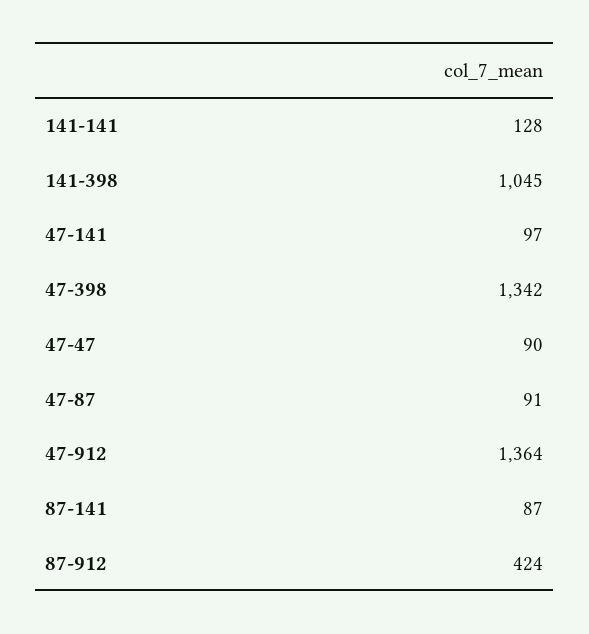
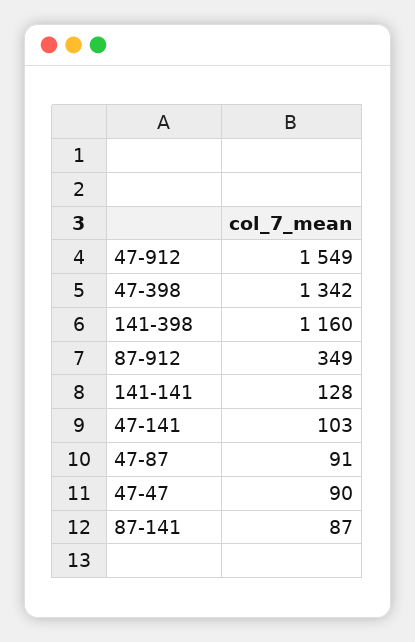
141-398: 1045 -> 1160
47-141: 97 -> 103
47-912: 1364 -> 1549
87-912: 424 -> 349

